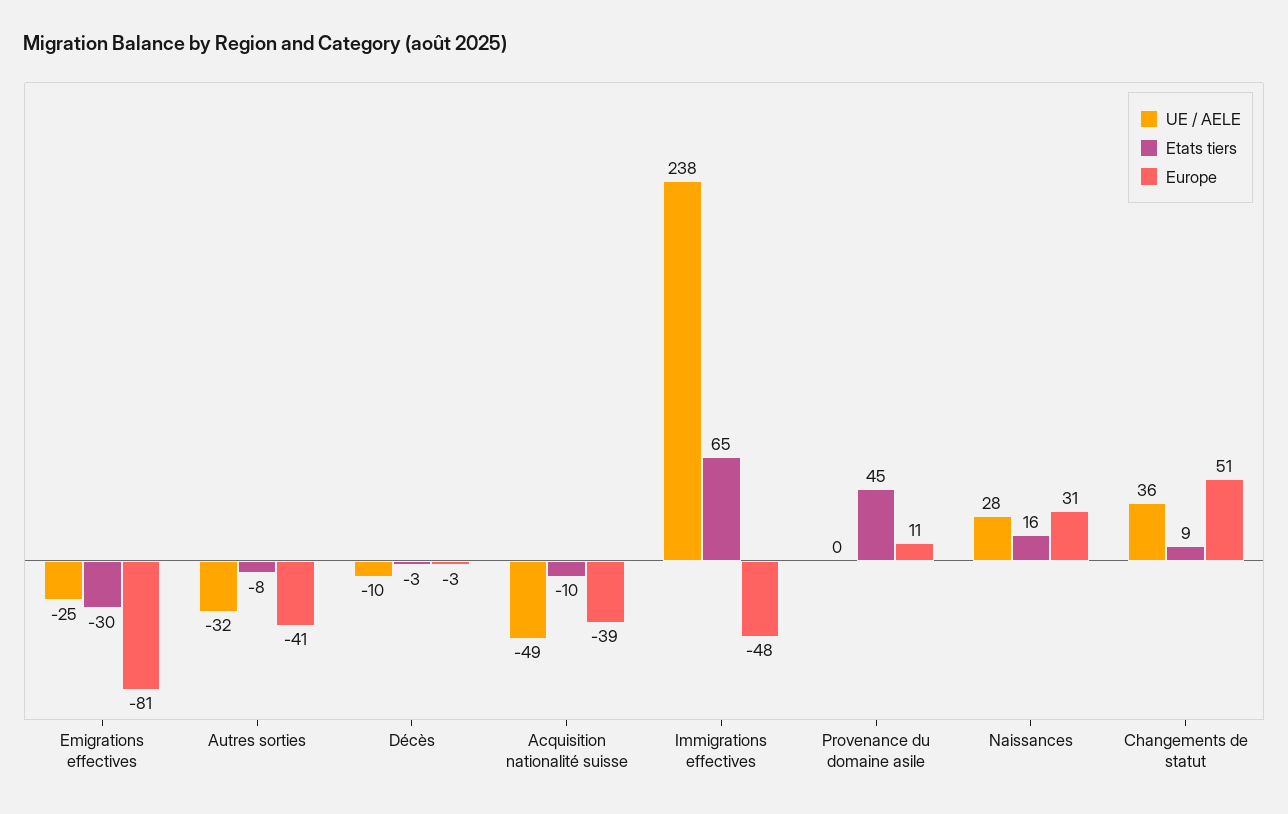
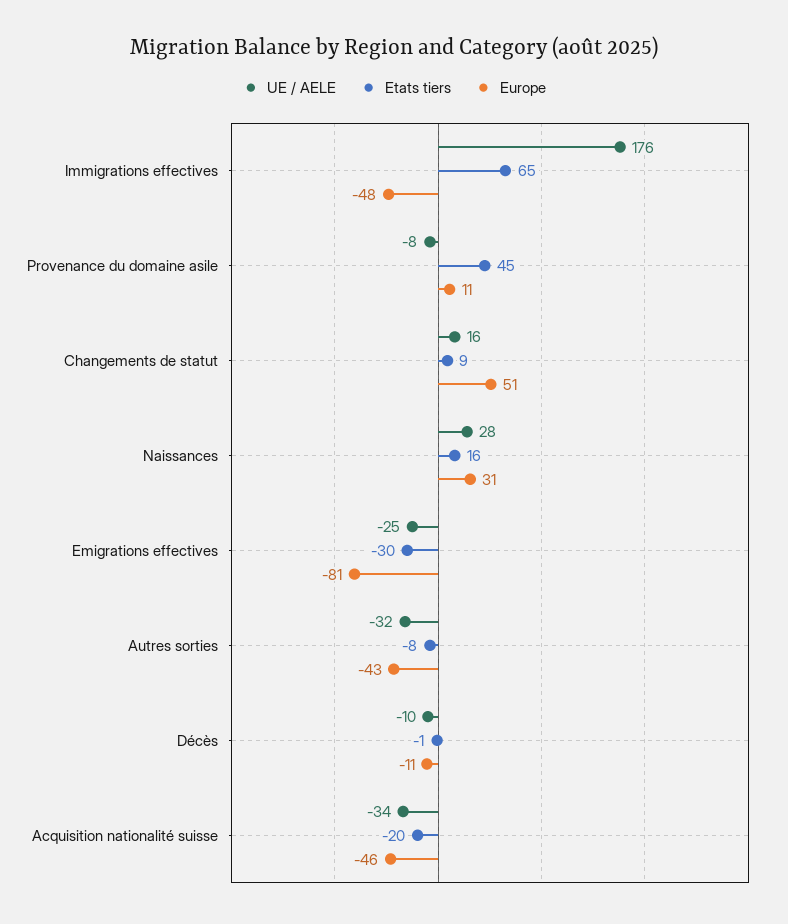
Europe, Autres sorties: -41 -> -43
Etats tiers, Décès: -3 -> -1
Europe, Décès: -3 -> -11
UE / AELE, Acquisition nationalité suisse: -49 -> -34
Etats tiers, Acquisition nationalité suisse: -10 -> -20
Europe, Acquisition nationalité suisse: -39 -> -46
UE / AELE, Immigrations effectives: 238 -> 176
UE / AELE, Provenance du domaine asile: 0 -> -8
UE / AELE, Changements de statut: 36 -> 16

